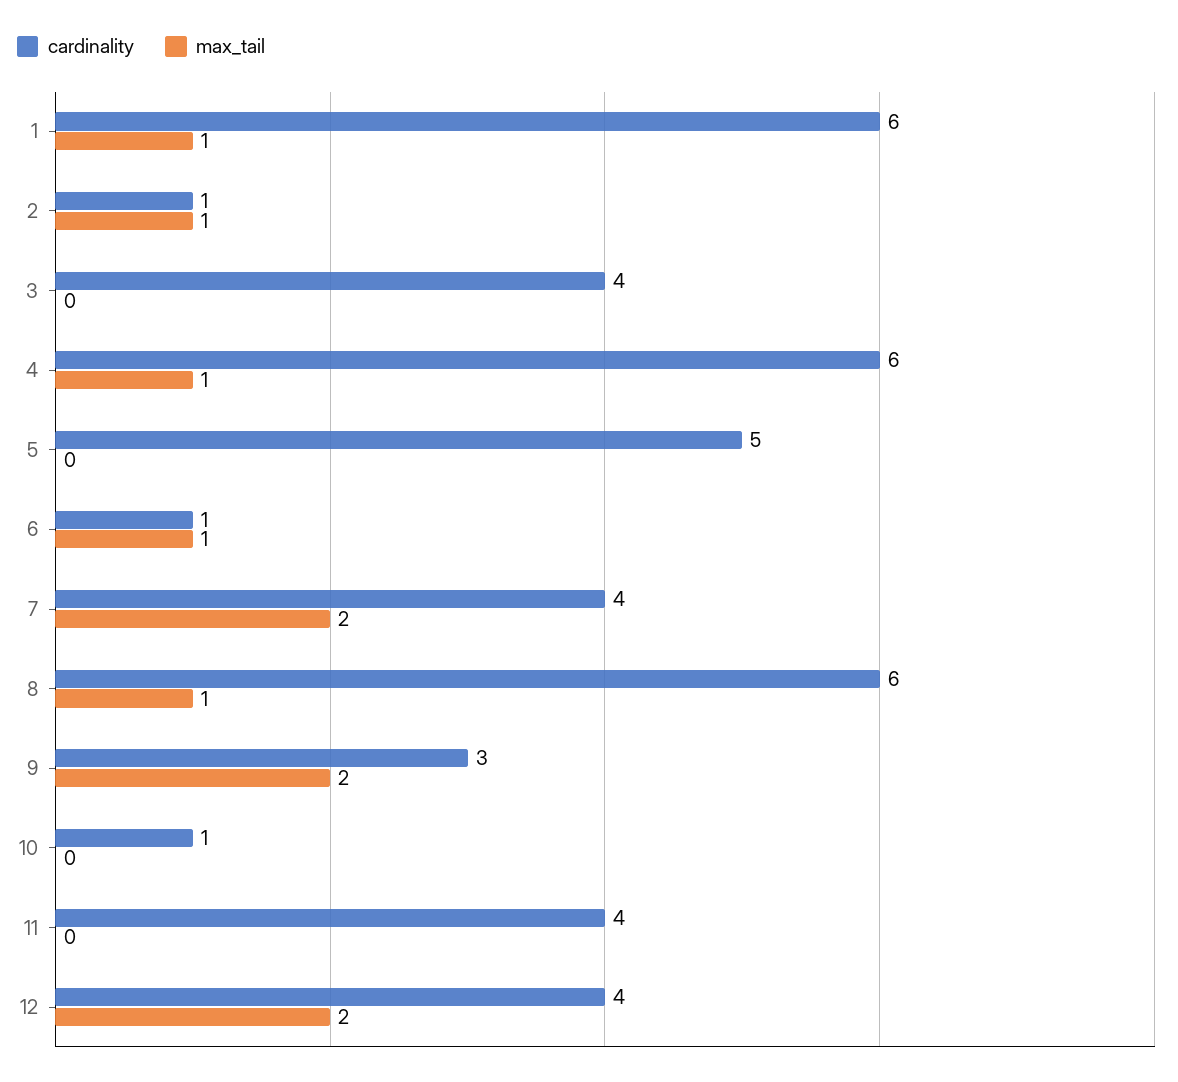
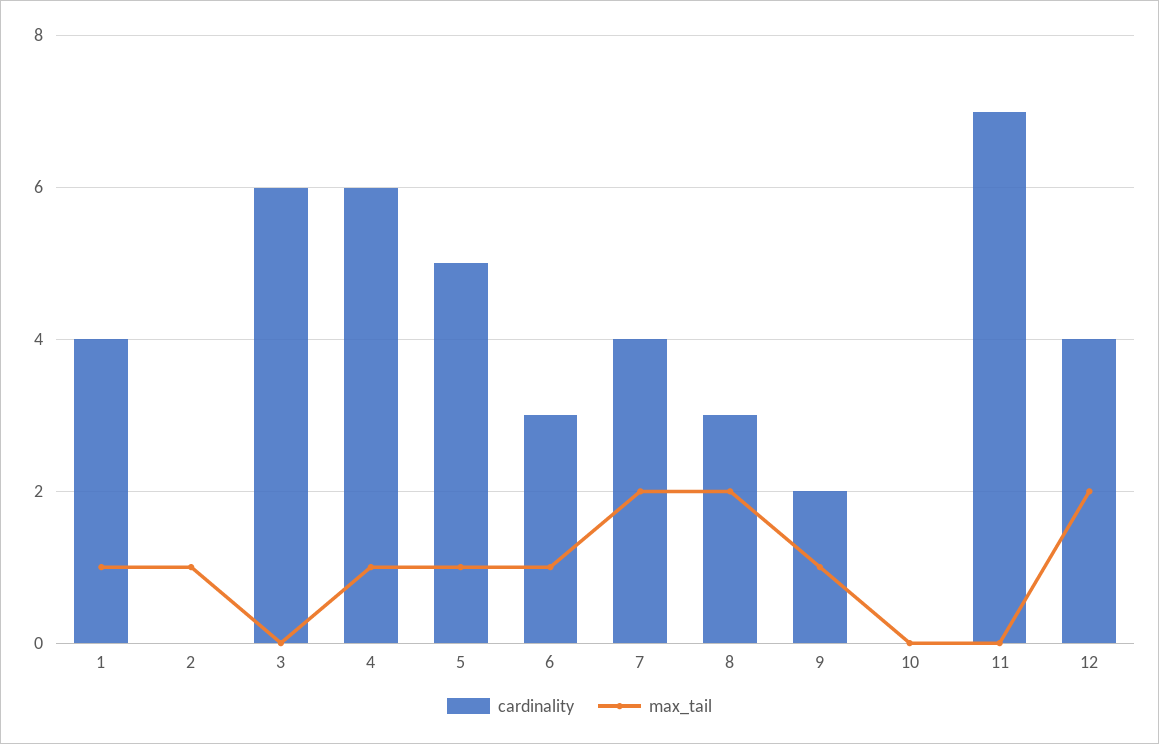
cardinality, 1: 6 -> 4
cardinality, 2: 1 -> 0
cardinality, 3: 4 -> 6
max_tail, 5: 0 -> 1
cardinality, 6: 1 -> 3
cardinality, 8: 6 -> 3
max_tail, 8: 1 -> 2
cardinality, 9: 3 -> 2
max_tail, 9: 2 -> 1
cardinality, 10: 1 -> 0
cardinality, 11: 4 -> 7

